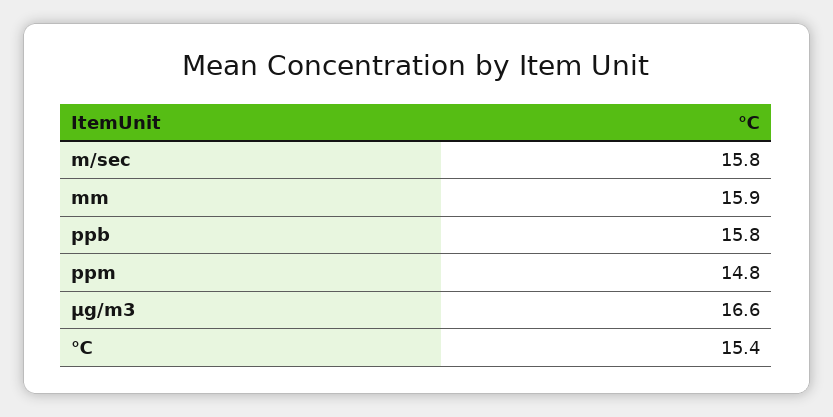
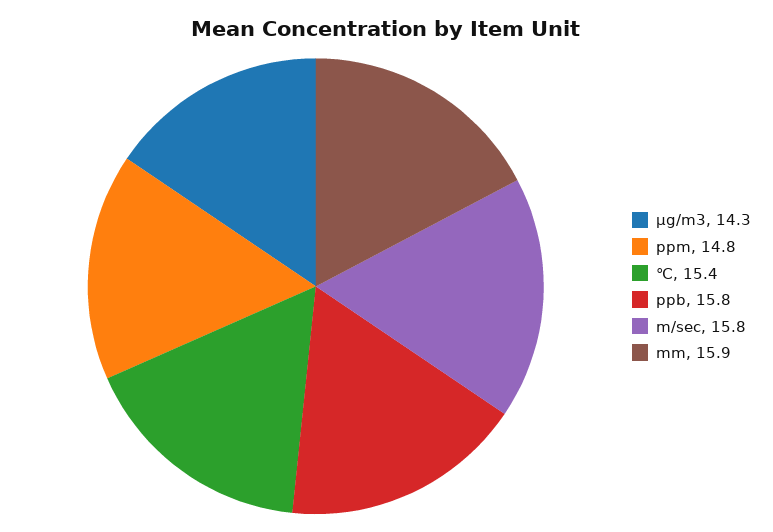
μg/m3: 16.6 -> 14.3

